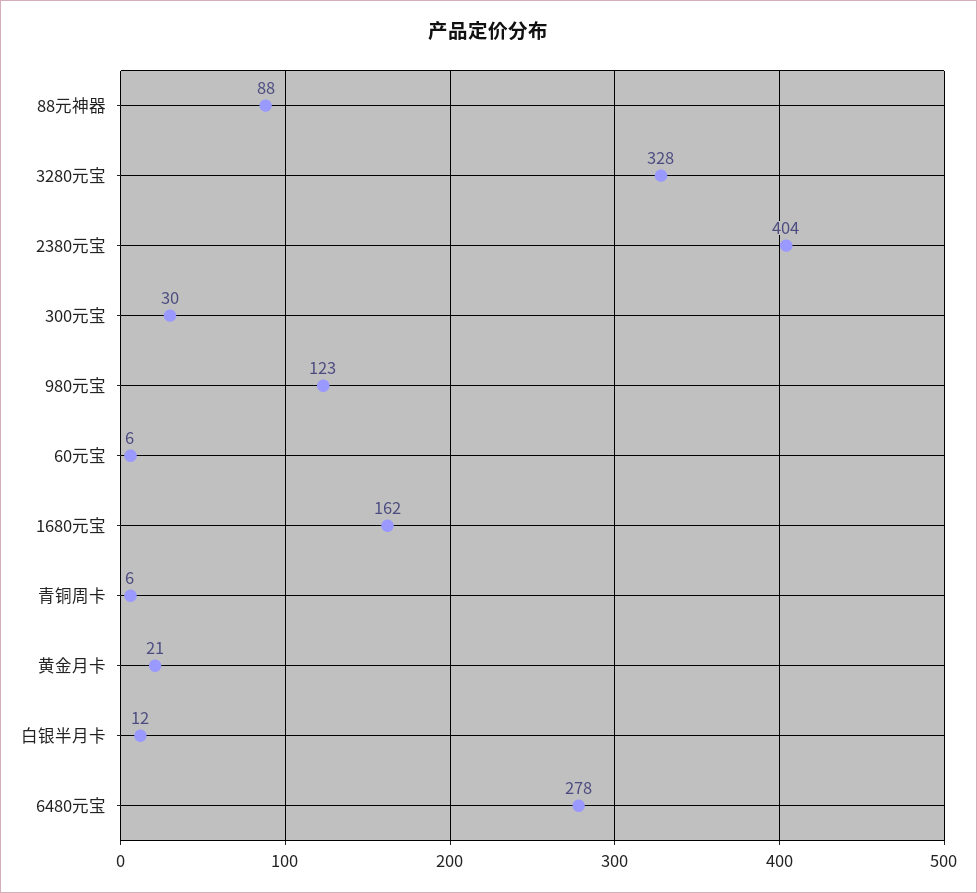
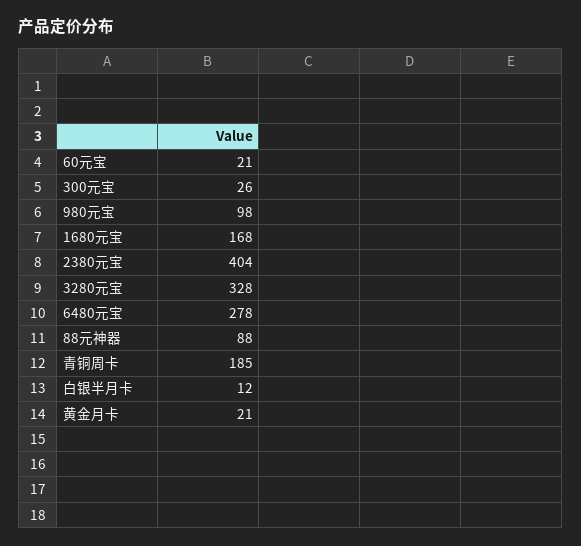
300元宝: 30 -> 26
980元宝: 123 -> 98
60元宝: 6 -> 21
1680元宝: 162 -> 168
青铜周卡: 6 -> 185

